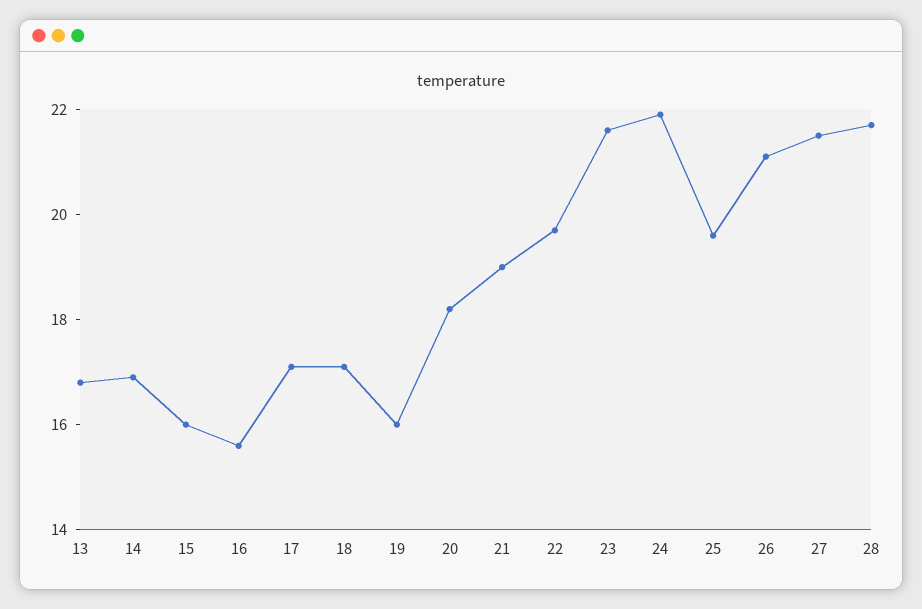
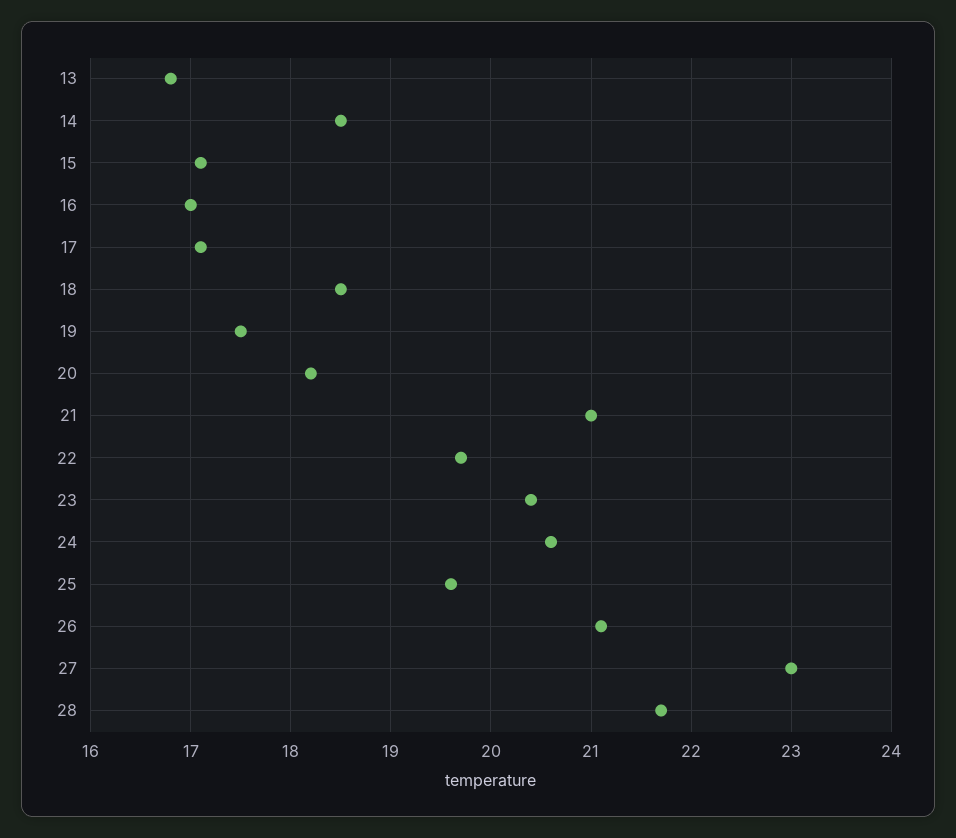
14: 17 -> 18.5
15: 16 -> 17.1
16: 15.5 -> 17
18: 17 -> 18.5
19: 16 -> 17.5
21: 19 -> 21
23: 21.5 -> 20.4
24: 22 -> 20.6
27: 21.5 -> 23

